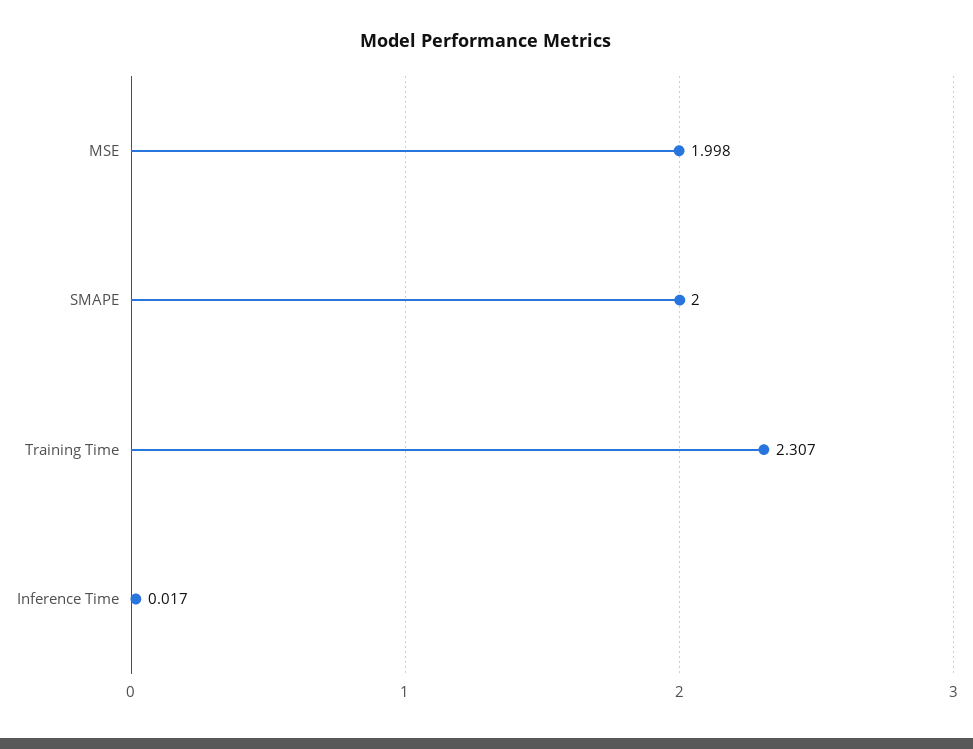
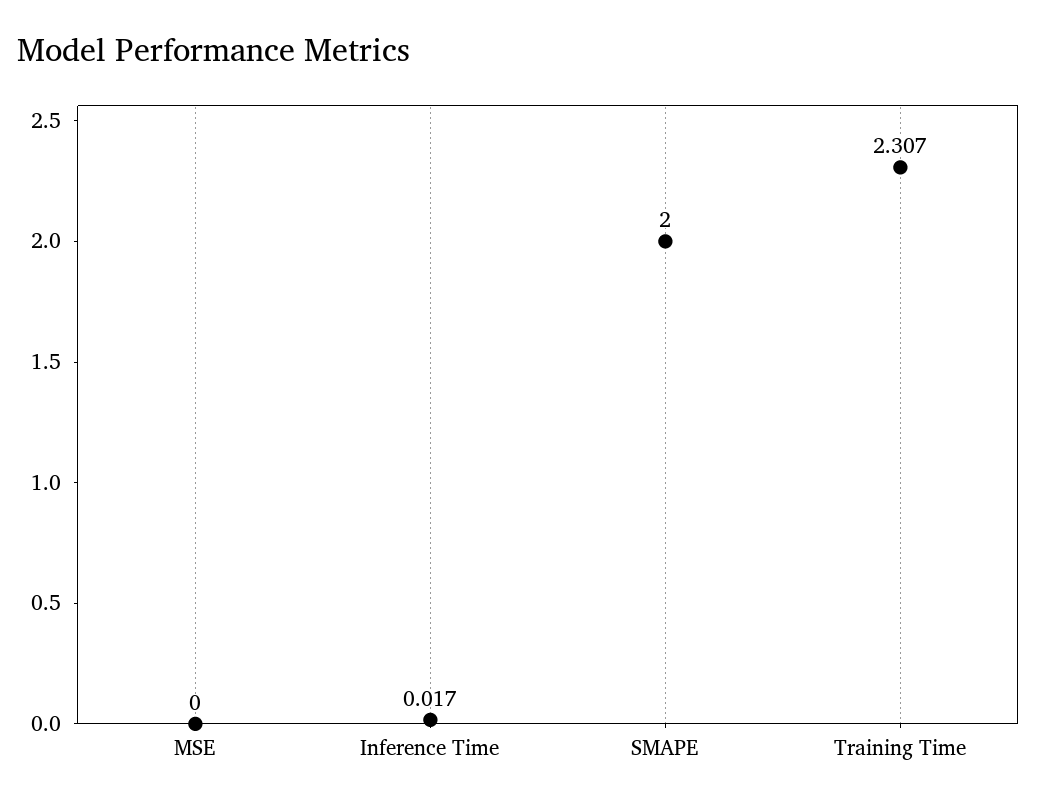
MSE: 1.998 -> 0

